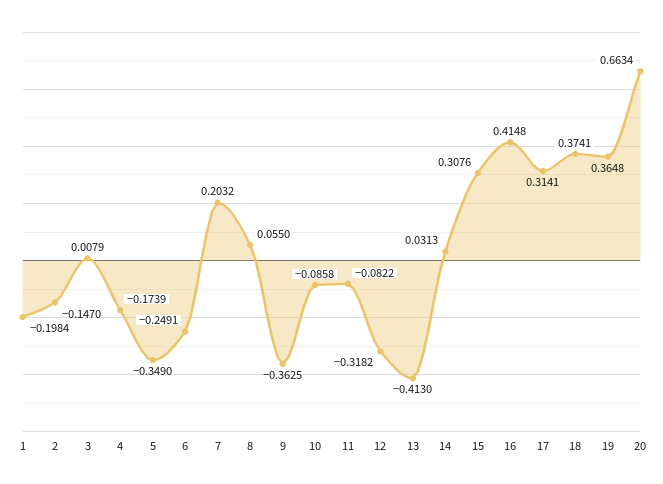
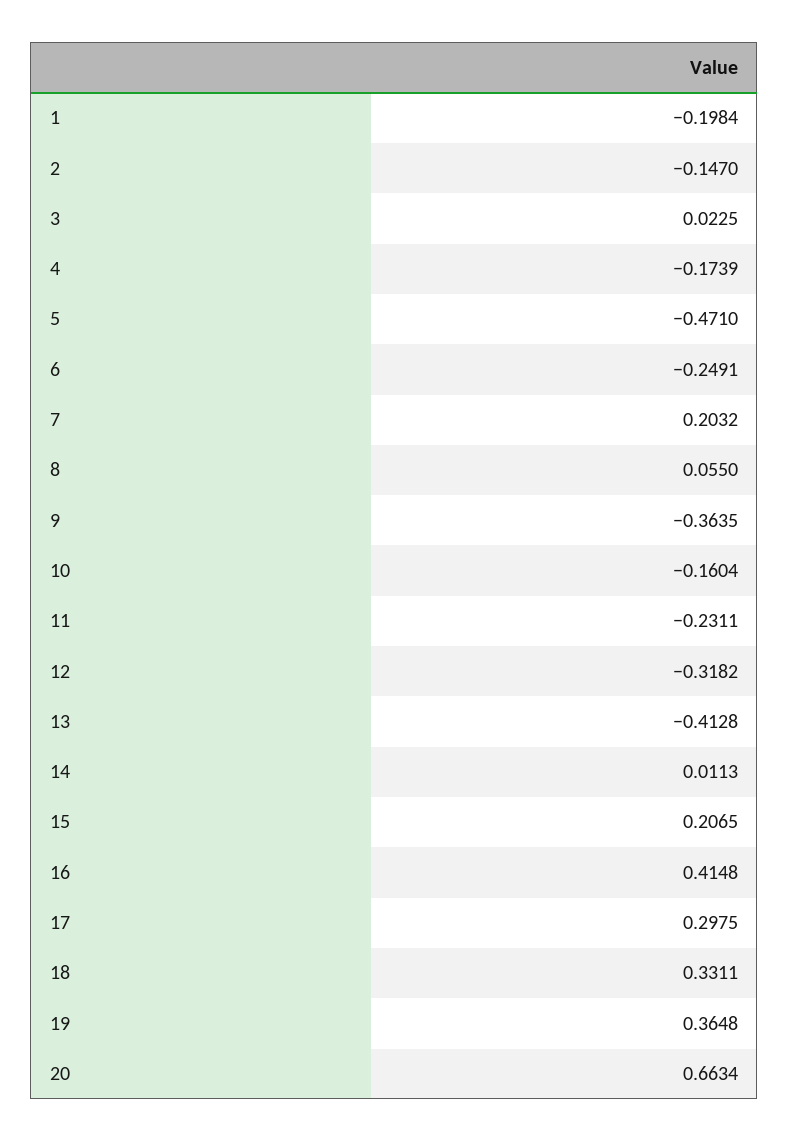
3: 0.0079 -> 0.0225
5: -0.349 -> -0.471
9: -0.3625 -> -0.3635
10: -0.0858 -> -0.1604
11: -0.0822 -> -0.2311
13: -0.413 -> -0.4128
14: 0.0313 -> 0.0113
15: 0.3076 -> 0.2065
17: 0.3141 -> 0.2975
18: 0.3741 -> 0.3311

